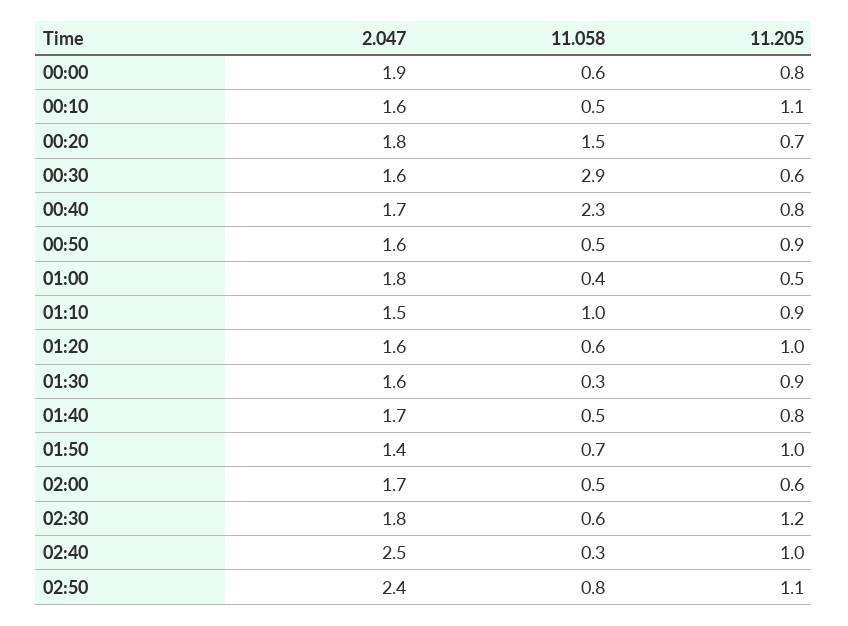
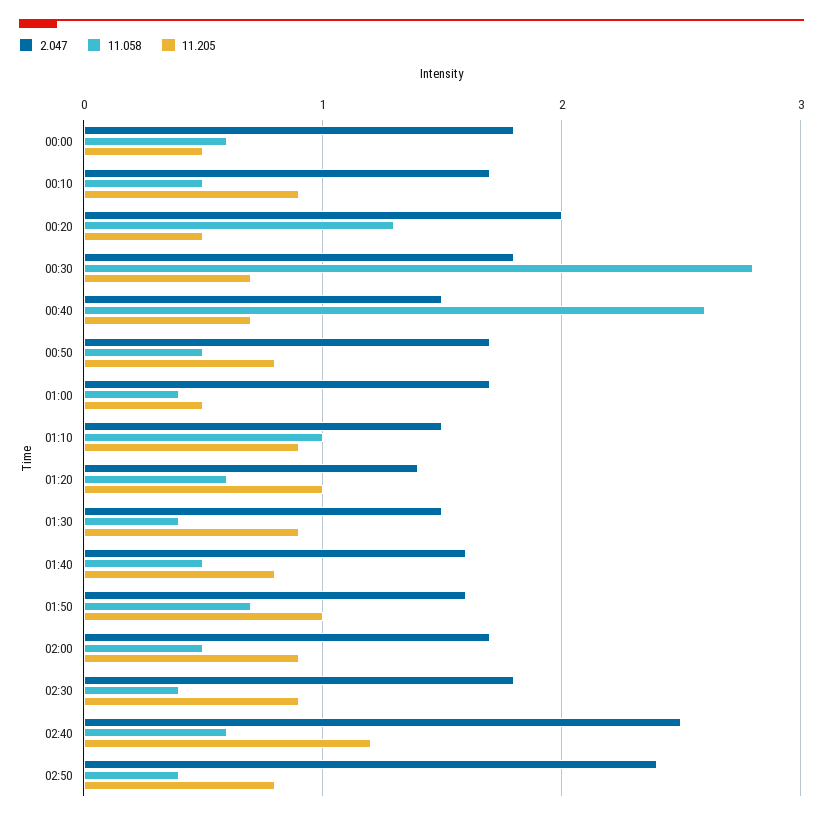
2.047, 00:00: 1.9 -> 1.8
11.205, 00:00: 0.8 -> 0.5
2.047, 00:10: 1.6 -> 1.7
11.205, 00:10: 1.1 -> 0.9
2.047, 00:20: 1.8 -> 2
11.058, 00:20: 1.5 -> 1.3
11.205, 00:20: 0.7 -> 0.5
2.047, 00:30: 1.6 -> 1.8
11.058, 00:30: 2.9 -> 2.8
11.205, 00:30: 0.6 -> 0.7
2.047, 00:40: 1.7 -> 1.5
11.058, 00:40: 2.3 -> 2.6
11.205, 00:40: 0.8 -> 0.7
2.047, 00:50: 1.6 -> 1.7
11.205, 00:50: 0.9 -> 0.8
2.047, 01:00: 1.8 -> 1.7
2.047, 01:20: 1.6 -> 1.4
2.047, 01:30: 1.6 -> 1.5
11.058, 01:30: 0.3 -> 0.4
2.047, 01:40: 1.7 -> 1.6
2.047, 01:50: 1.4 -> 1.6
11.205, 02:00: 0.6 -> 0.9
11.058, 02:30: 0.6 -> 0.4
11.205, 02:30: 1.2 -> 0.9
11.058, 02:40: 0.3 -> 0.6
11.205, 02:40: 1 -> 1.2
11.058, 02:50: 0.8 -> 0.4
11.205, 02:50: 1.1 -> 0.8

